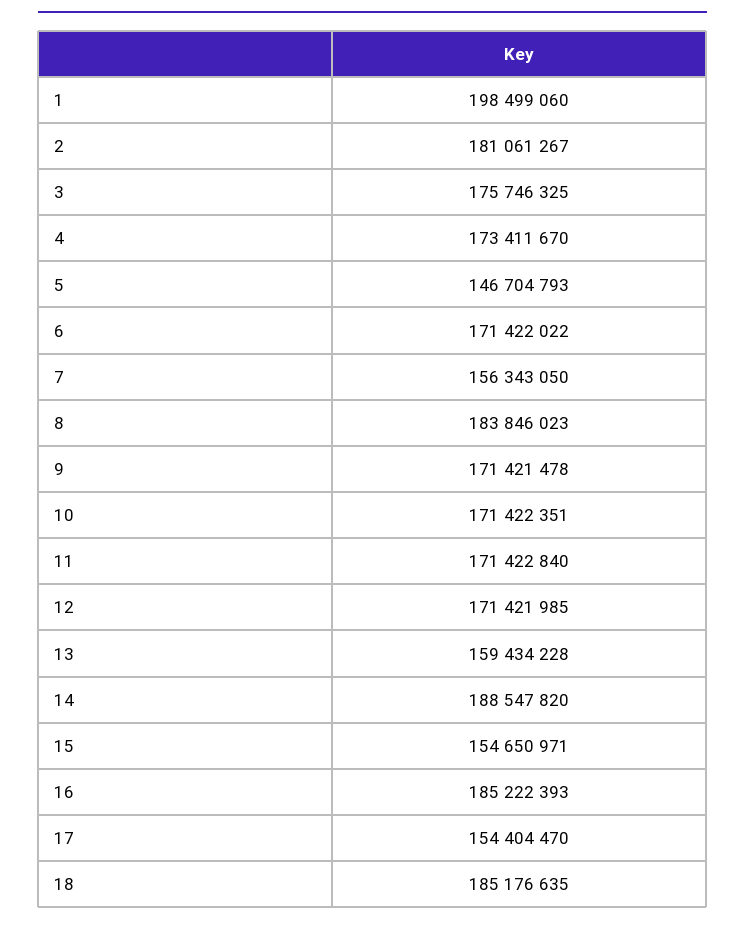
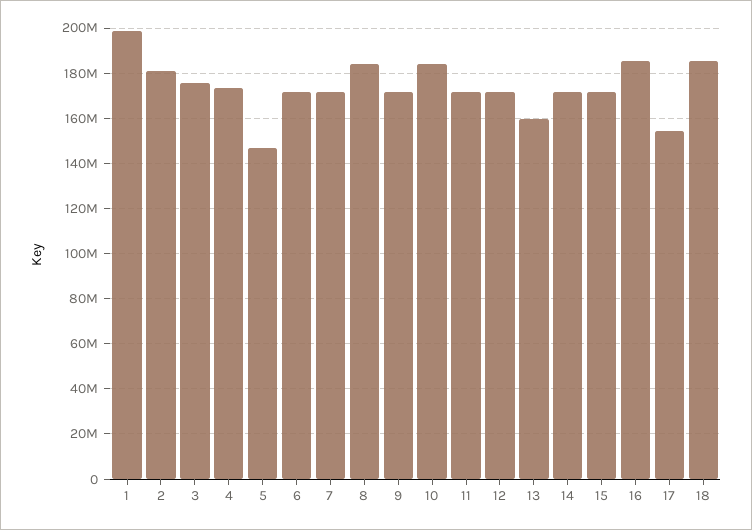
7: 156343050 -> 170000000
10: 171422351 -> 185000000
14: 188547820 -> 170000000
15: 154650971 -> 170000000

